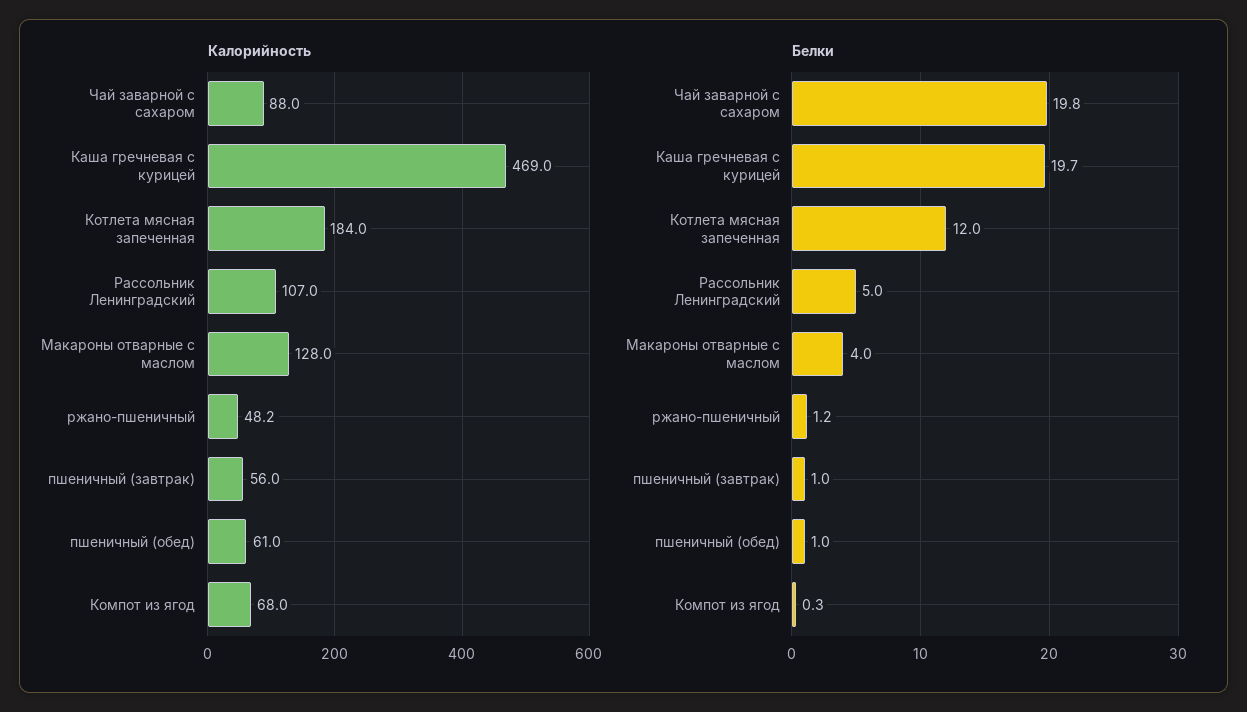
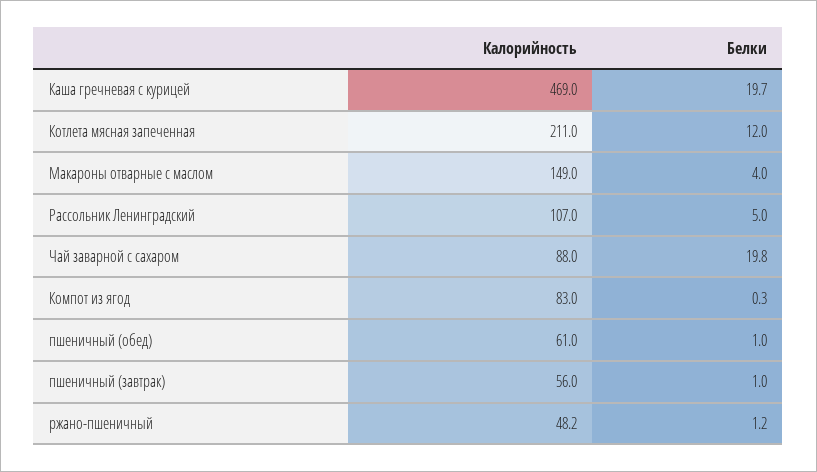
Калорийность, Котлета мясная запеченная: 184 -> 211
Калорийность, Макароны отварные с маслом: 128 -> 149
Калорийность, Компот из ягод: 68 -> 83

